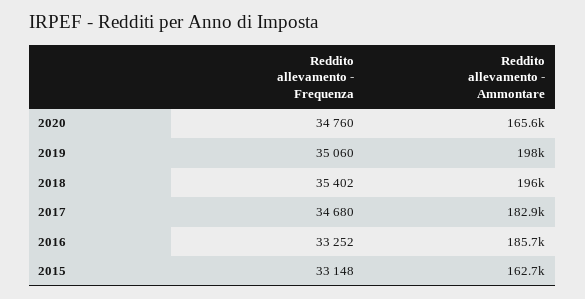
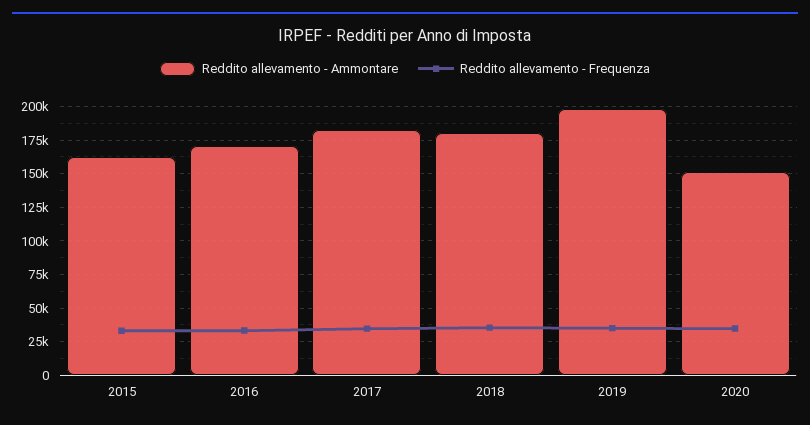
Reddito allevamento - Ammontare, 2020: 165600 -> 150000
Reddito allevamento - Ammontare, 2018: 196000 -> 180000
Reddito allevamento - Ammontare, 2016: 185700 -> 170000

